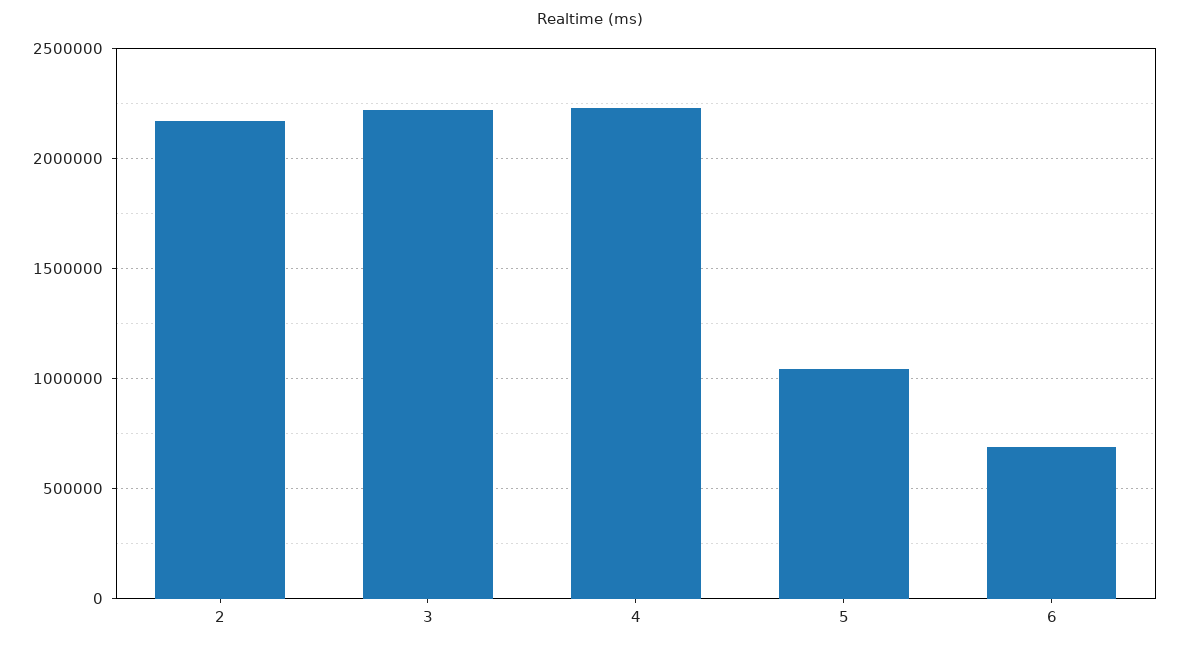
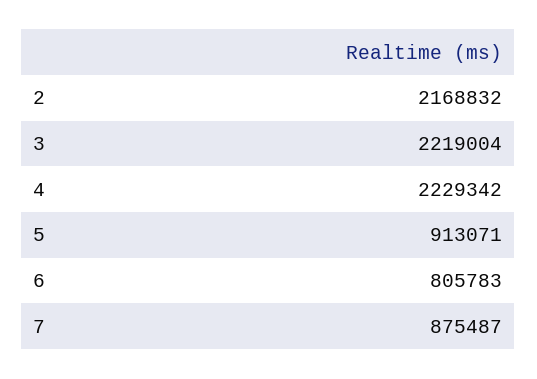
5: 1050000 -> 913071
6: 700000 -> 805783
7: none -> 875487

